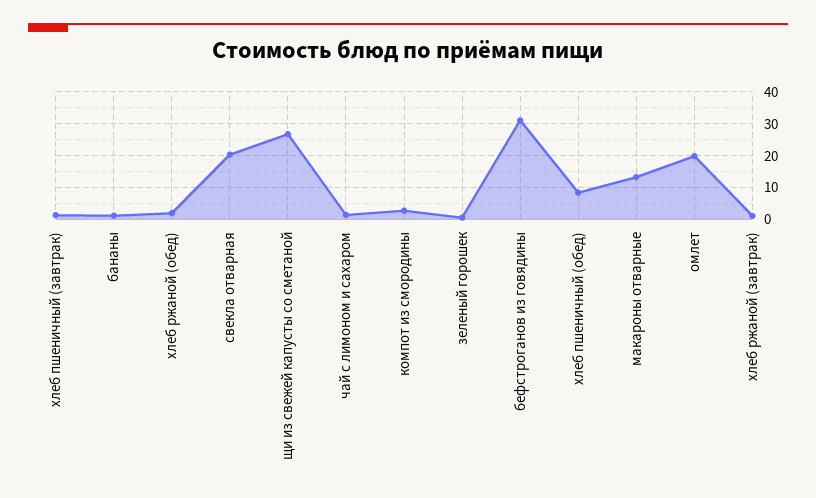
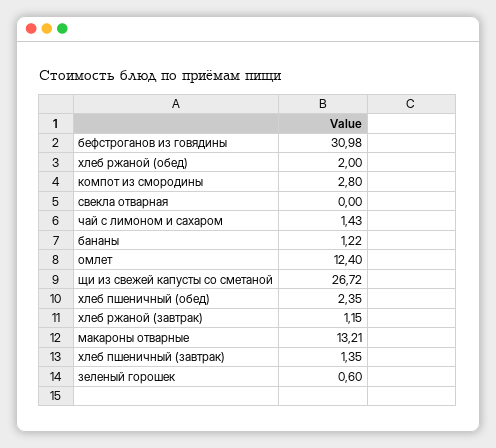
свекла отварная: 20 -> 0
хлеб пшеничный (обед): 8 -> 2.35
омлет: 20 -> 12.4

